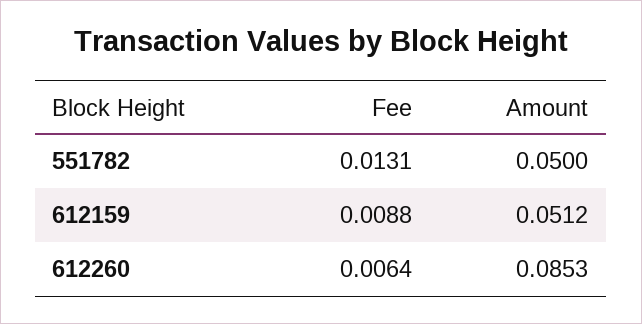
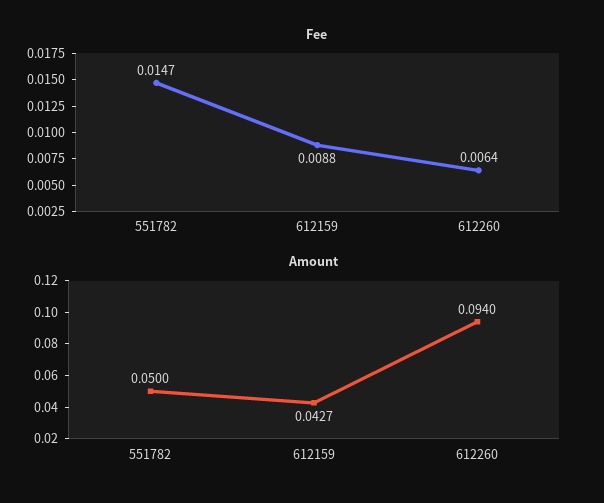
Fee, 551782: 0.0131 -> 0.0147
Amount, 612159: 0.0512 -> 0.0427
Amount, 612260: 0.0853 -> 0.094

